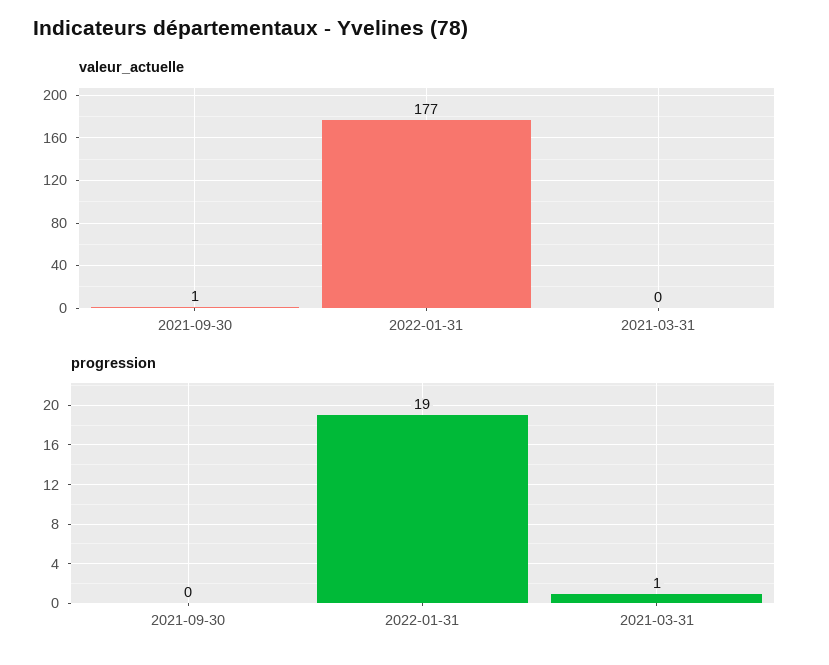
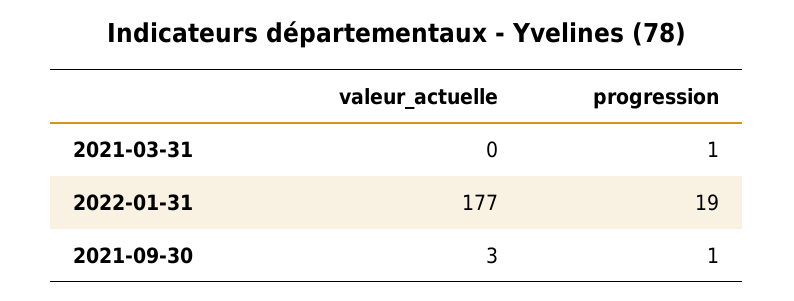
valeur_actuelle, 2021-09-30: 1 -> 3
progression, 2021-09-30: 0 -> 1

